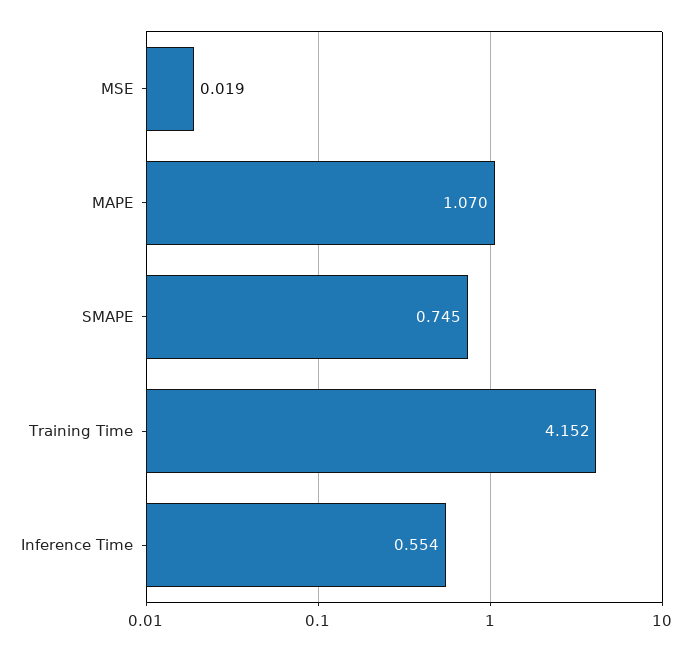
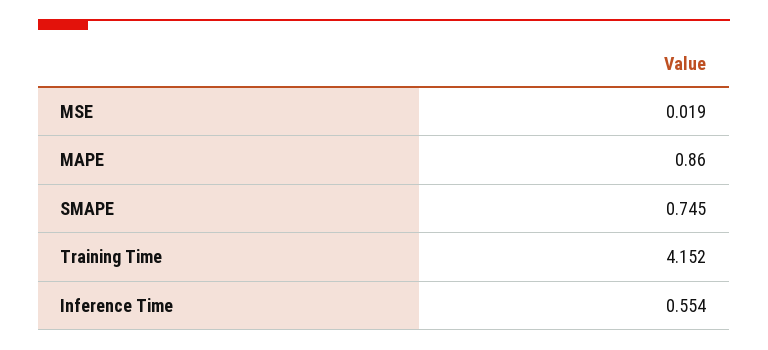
MAPE: 1.07 -> 0.86

